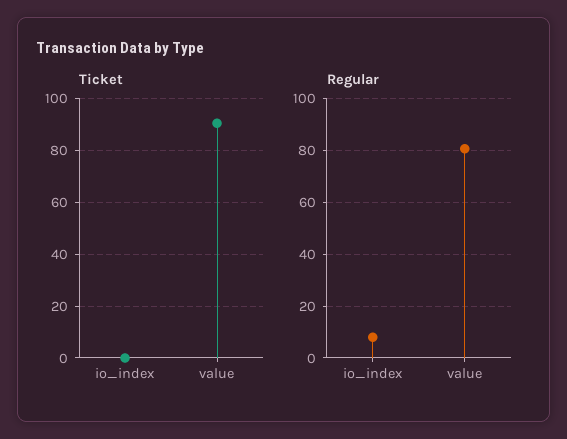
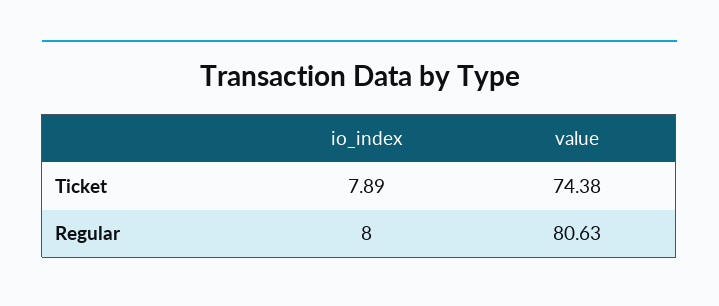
Ticket, io_index: 0 -> 7.89
Ticket, value: 90 -> 74.38

